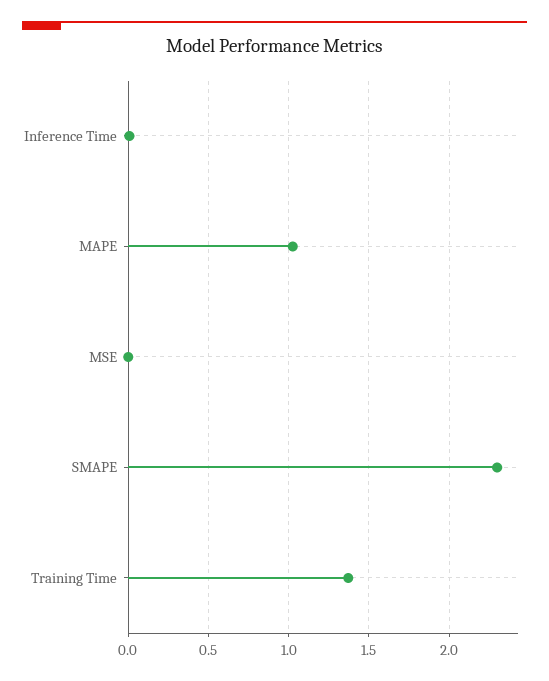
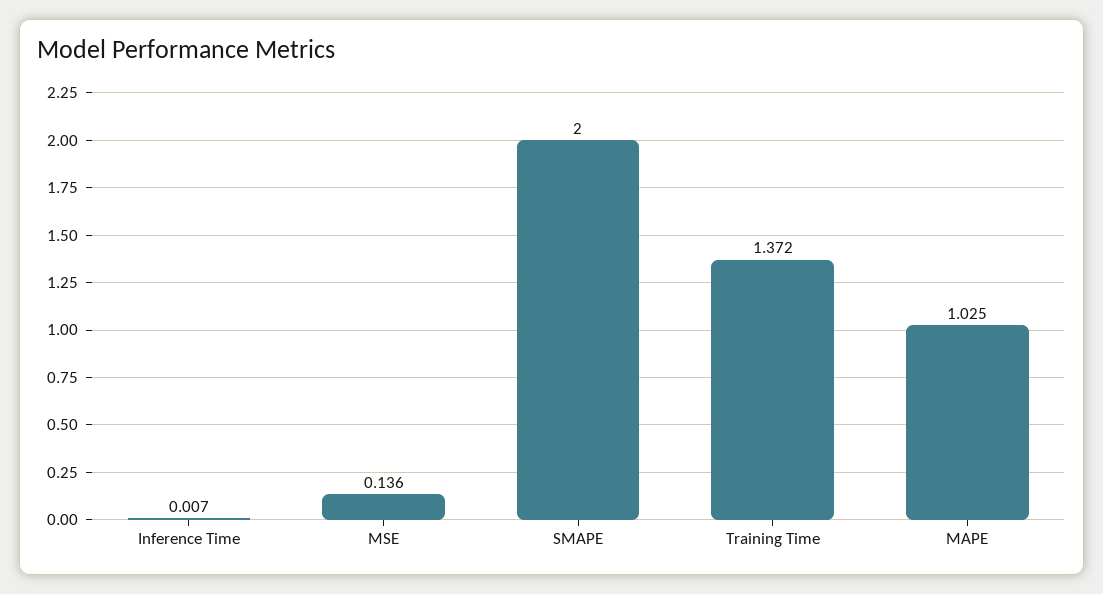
MSE: 0 -> 0.136
SMAPE: 2.3 -> 2

